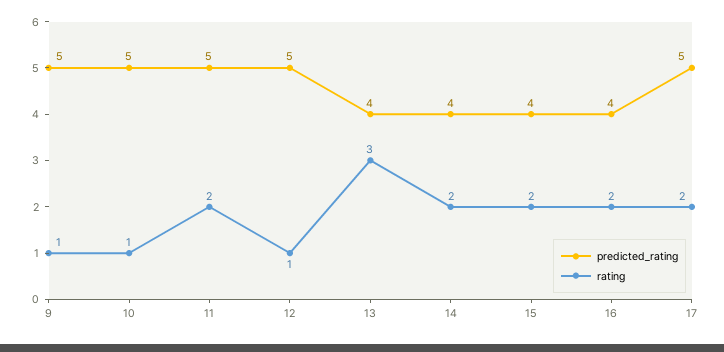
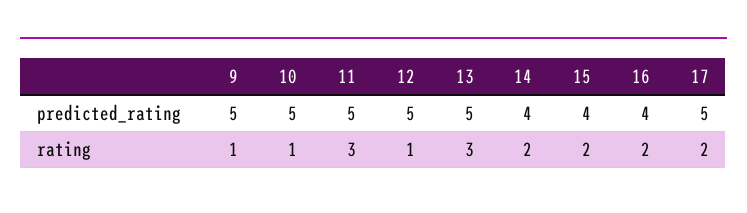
rating, 11: 2 -> 3
predicted_rating, 13: 4 -> 5

